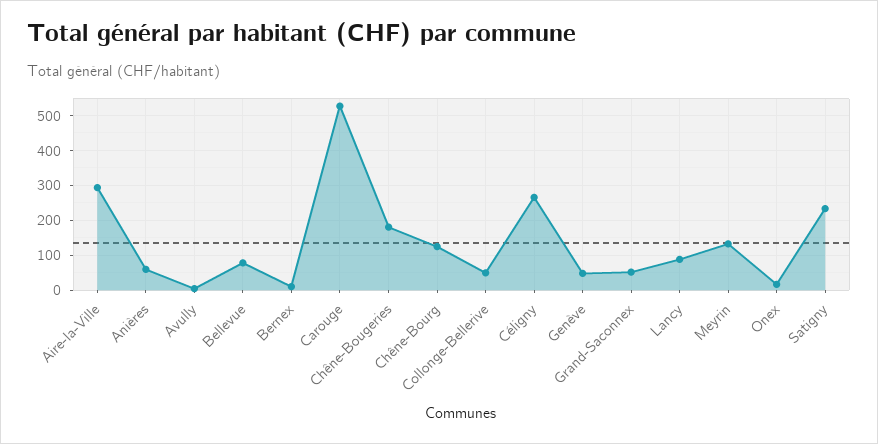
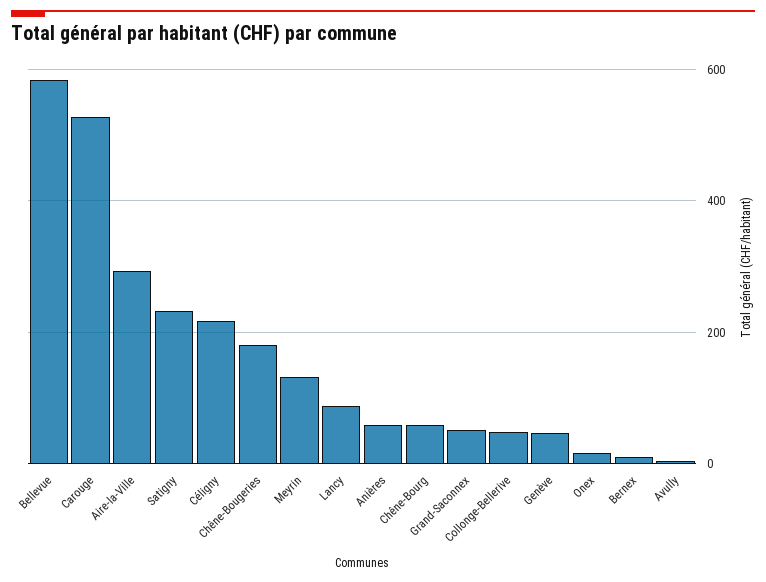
Bellevue: 80 -> 580
Chêne-Bourg: 120 -> 60
Céligny: 260 -> 220

